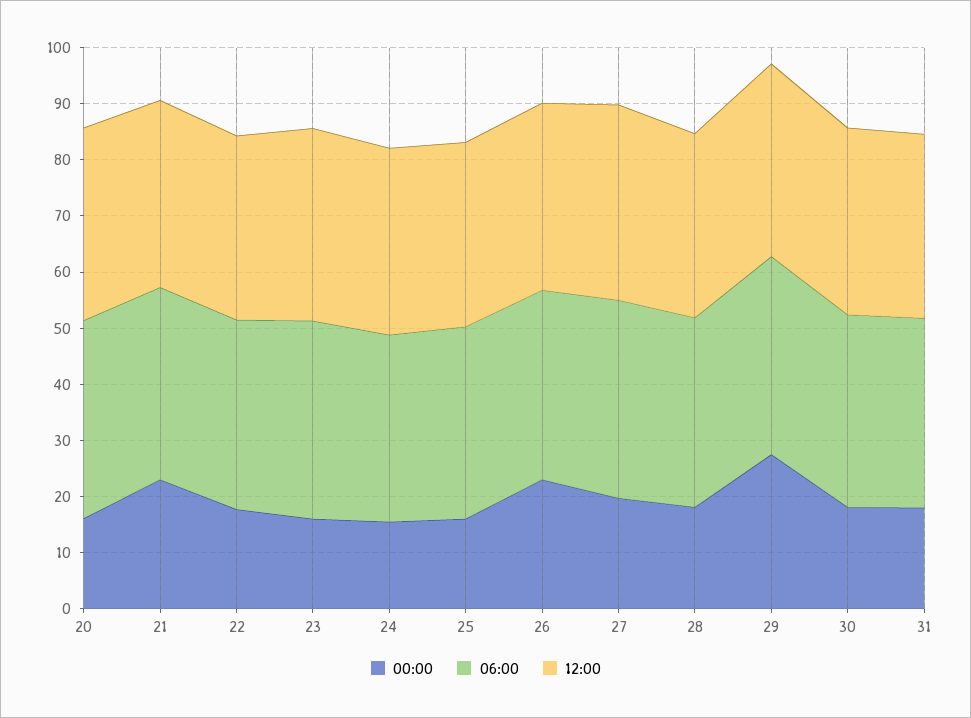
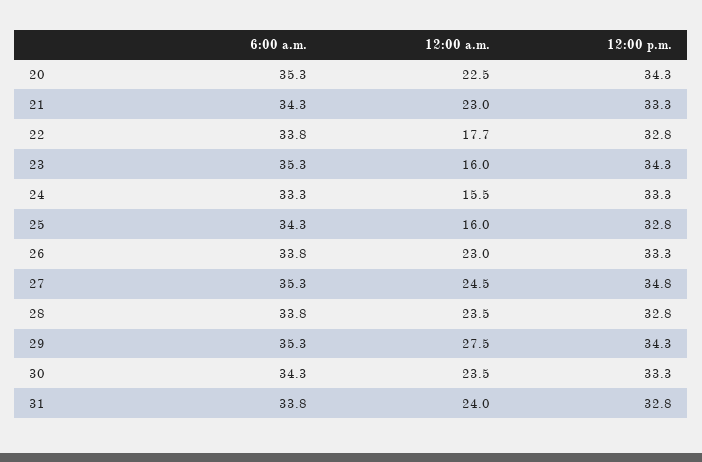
00:00, 20: 16 -> 22.5
00:00, 27: 20 -> 24.5
00:00, 28: 18 -> 23.5
00:00, 30: 18 -> 23.5
00:00, 31: 18 -> 24

